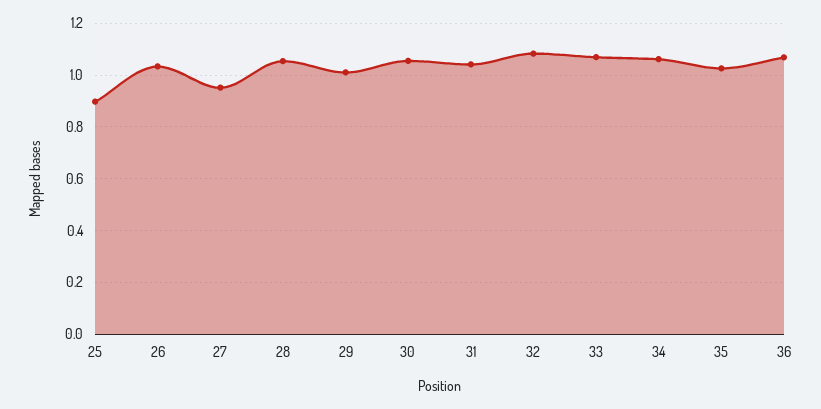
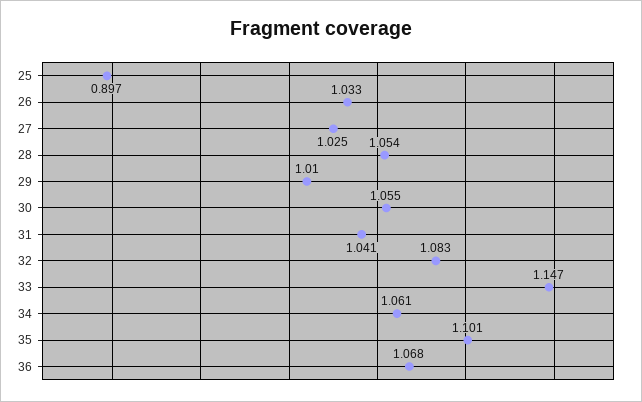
27: 0.95 -> 1.025
33: 1.075 -> 1.147
35: 1.025 -> 1.101

